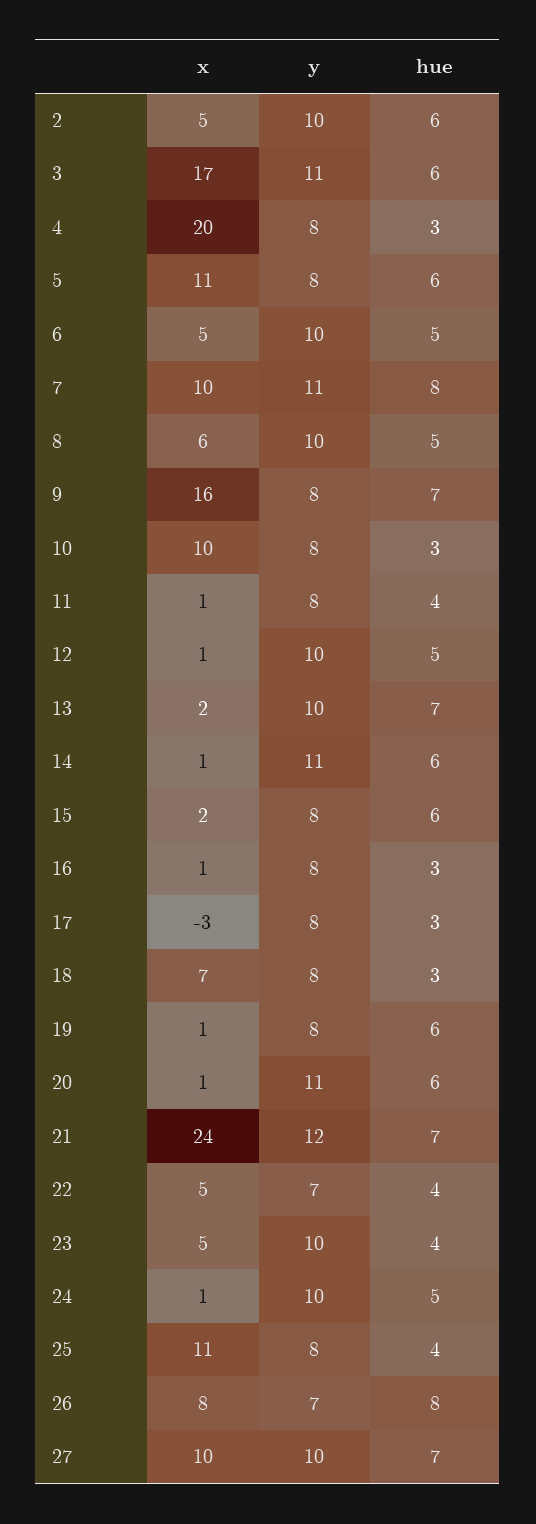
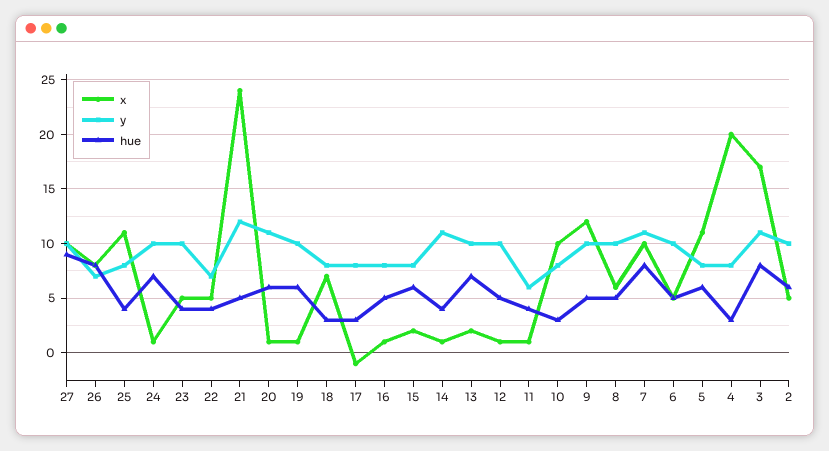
hue, 3: 6 -> 8
x, 9: 16 -> 12
y, 9: 8 -> 10
hue, 9: 7 -> 5
y, 11: 8 -> 6
hue, 14: 6 -> 4
hue, 16: 3 -> 5
x, 17: -3 -> -1
y, 19: 8 -> 10
hue, 21: 7 -> 5
hue, 24: 5 -> 7
hue, 27: 7 -> 9

